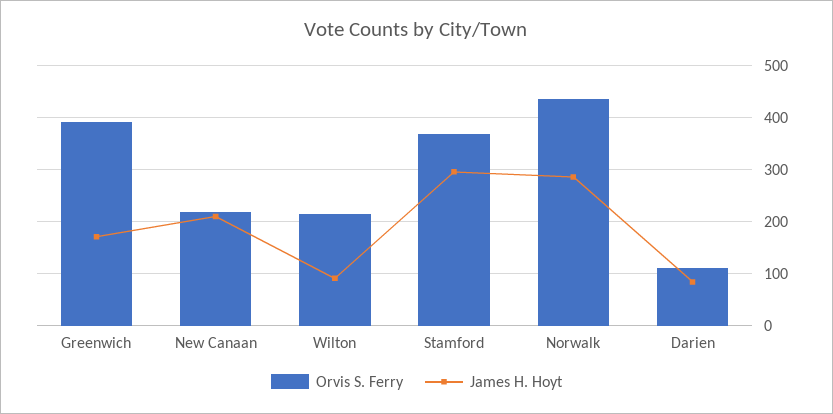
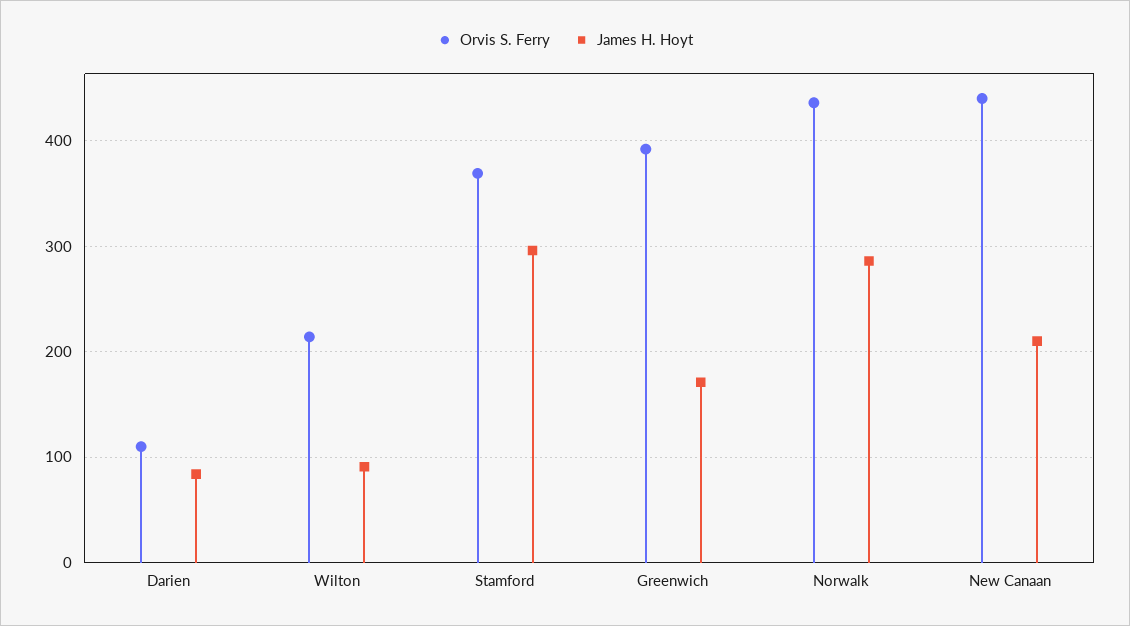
Orvis S. Ferry, New Canaan: 220 -> 440

